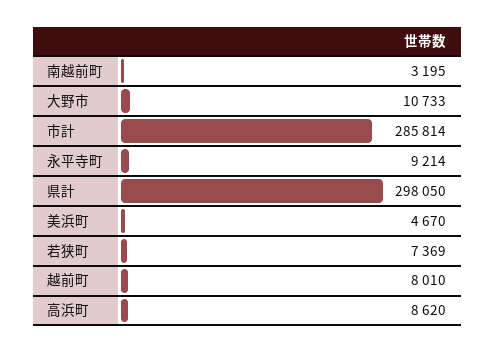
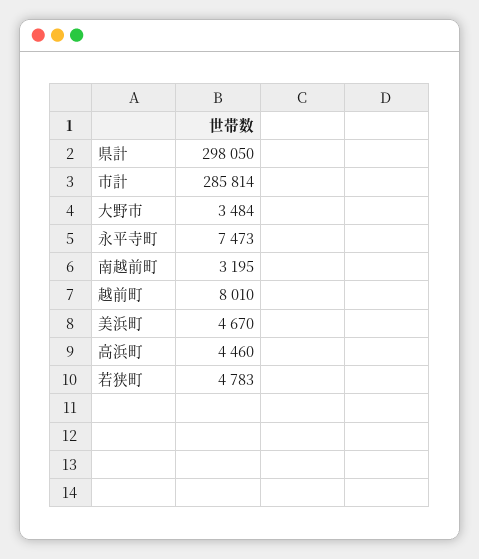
大野市: 10733 -> 3484
永平寺町: 9214 -> 7473
若狭町: 7369 -> 4783
高浜町: 8620 -> 4460

